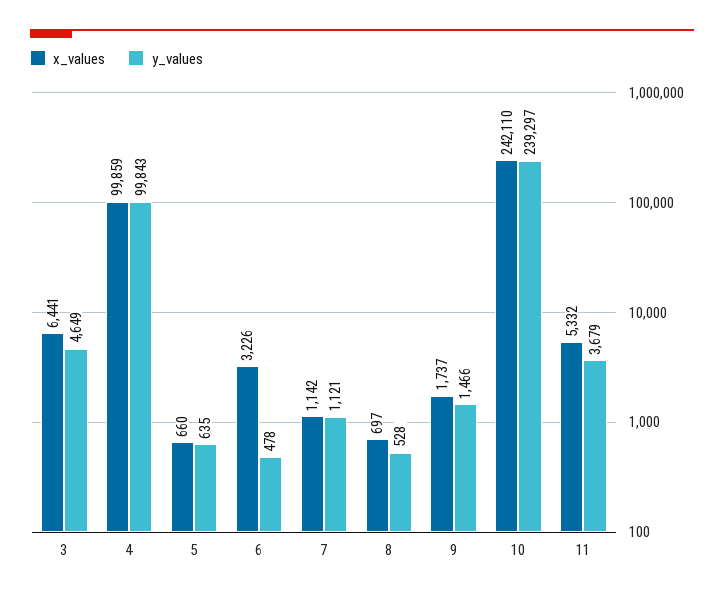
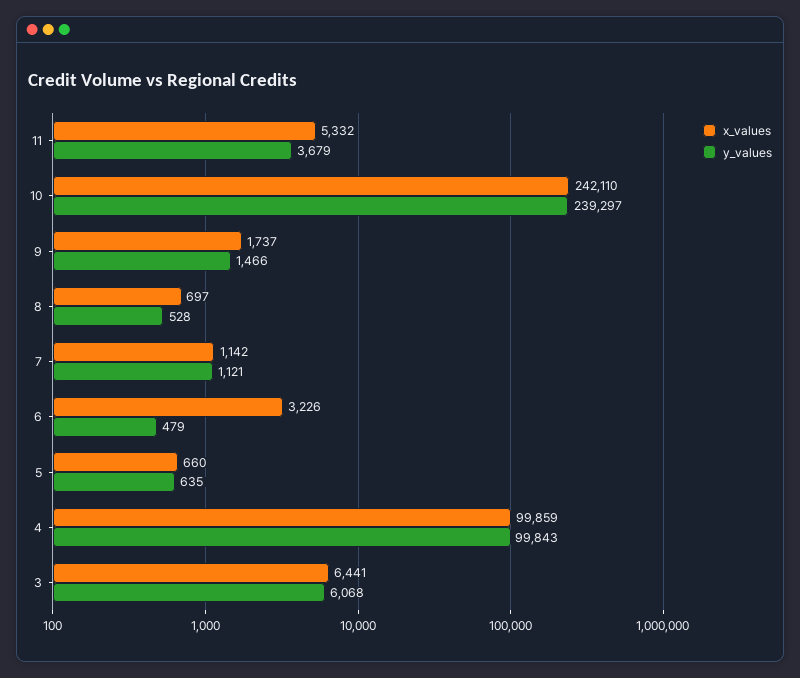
y_values, 3: 4649 -> 6068
y_values, 6: 478 -> 479

